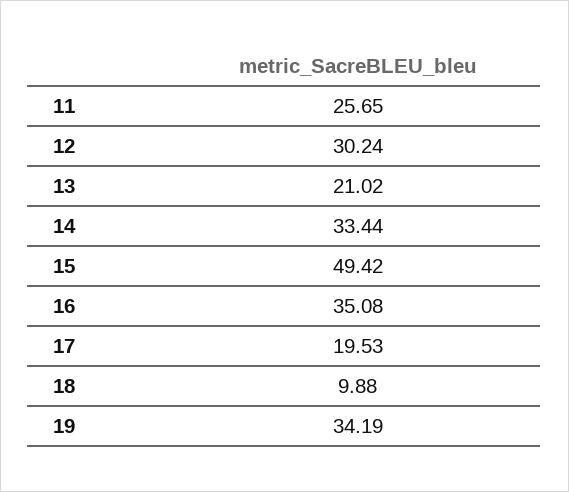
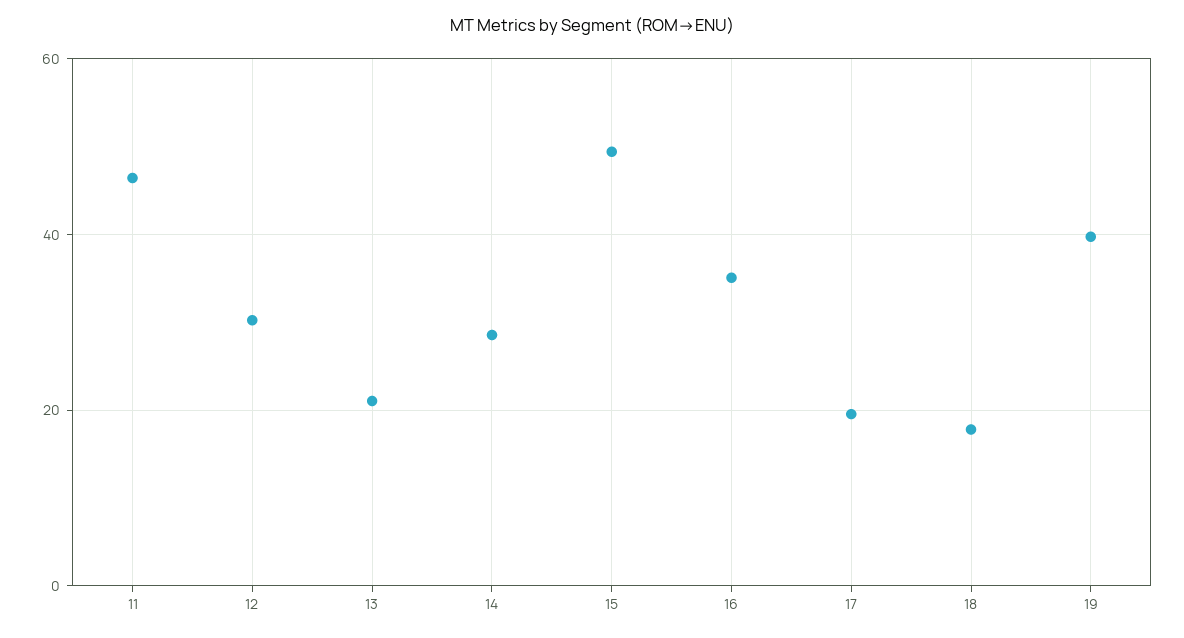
11: 25.65 -> 46
14: 33.44 -> 28
18: 9.88 -> 18
19: 34.19 -> 40

